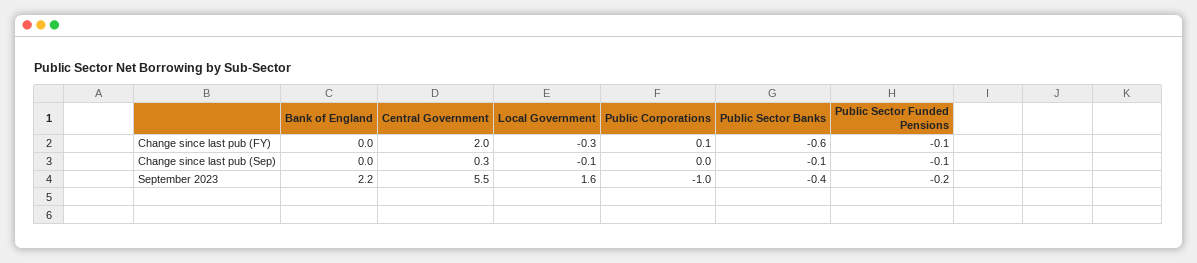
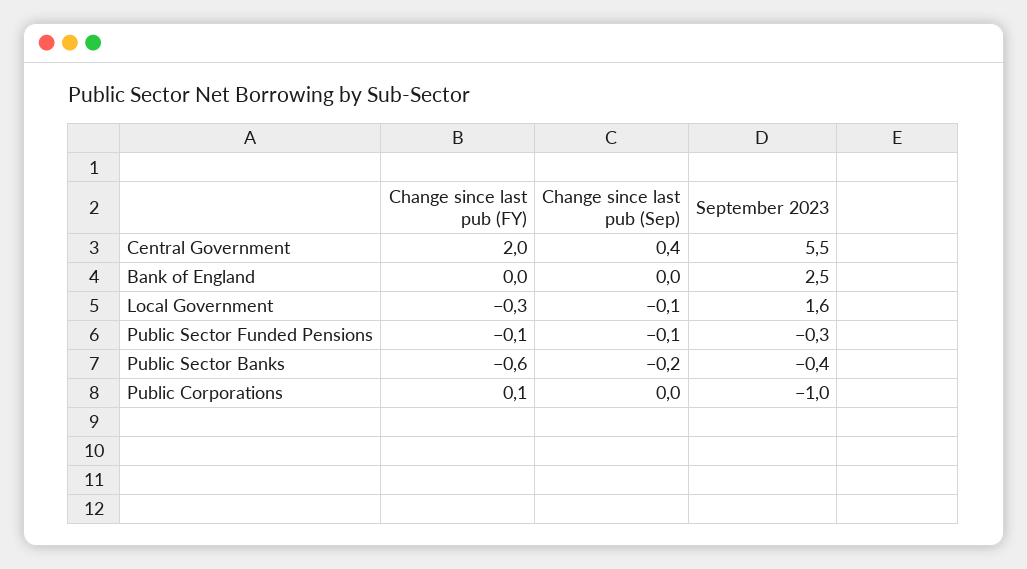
Central Government, Change since last pub (Sep): 0.3 -> 0.4
Public Sector Banks, Change since last pub (Sep): -0.1 -> -0.2
Bank of England, September 2023: 2.2 -> 2.5
Public Sector Funded Pensions, September 2023: -0.2 -> -0.3

